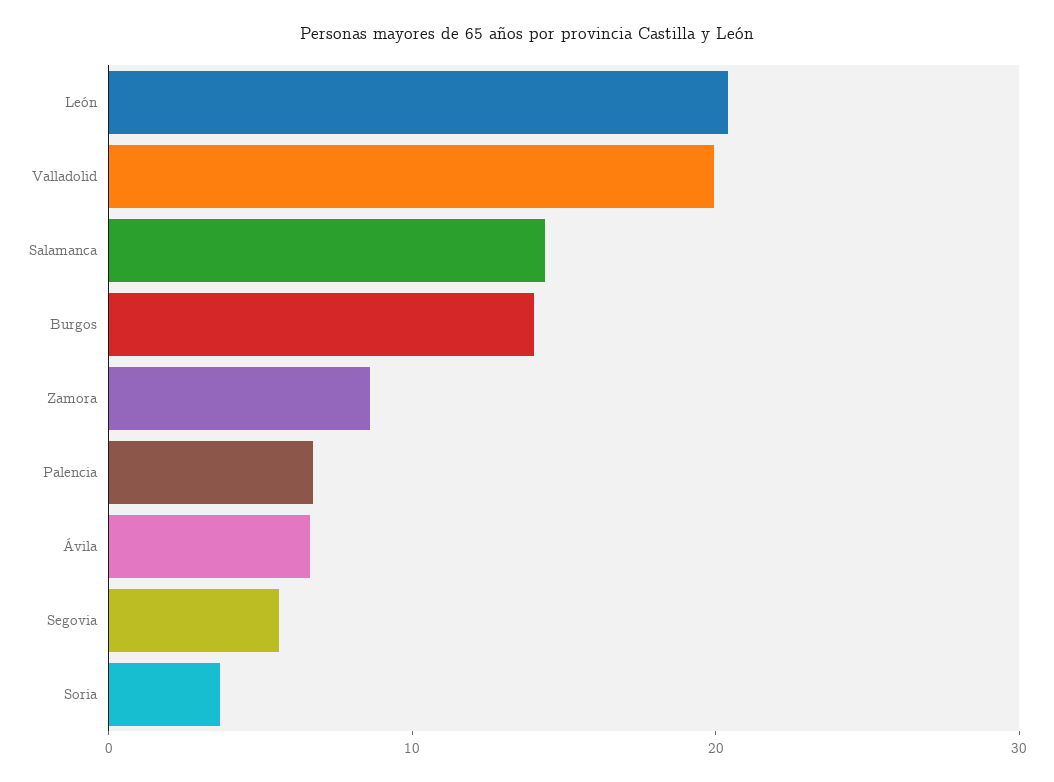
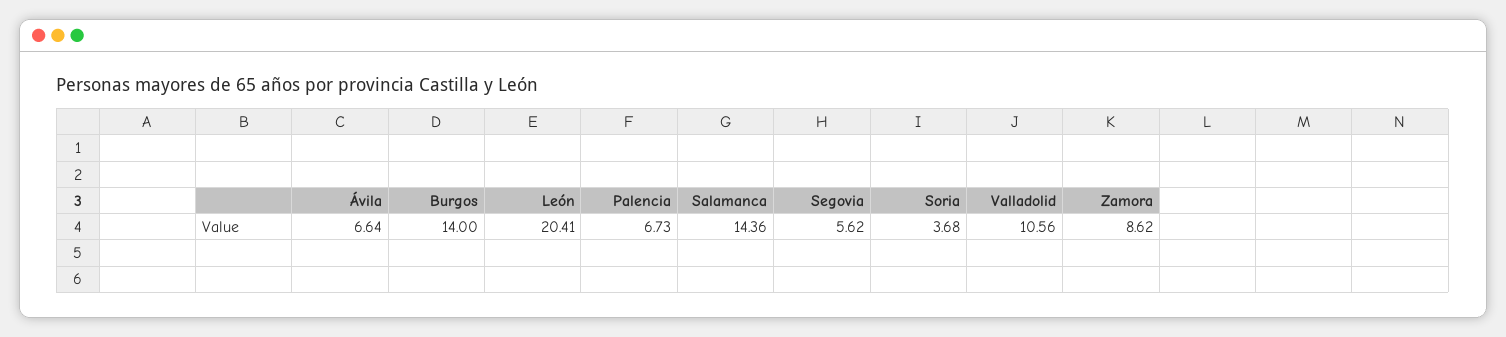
Valladolid: 20 -> 10.56

